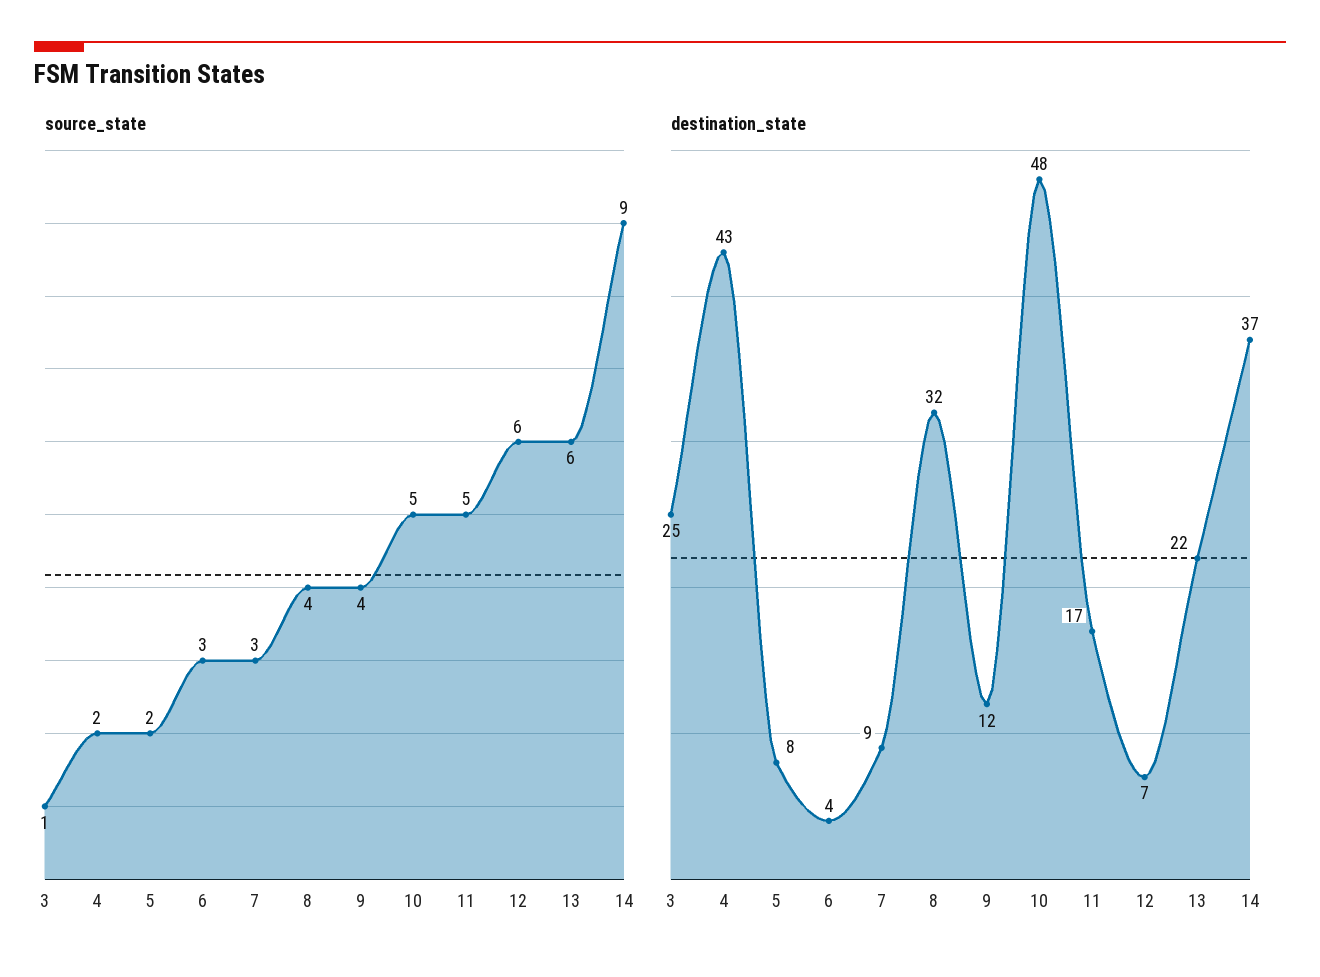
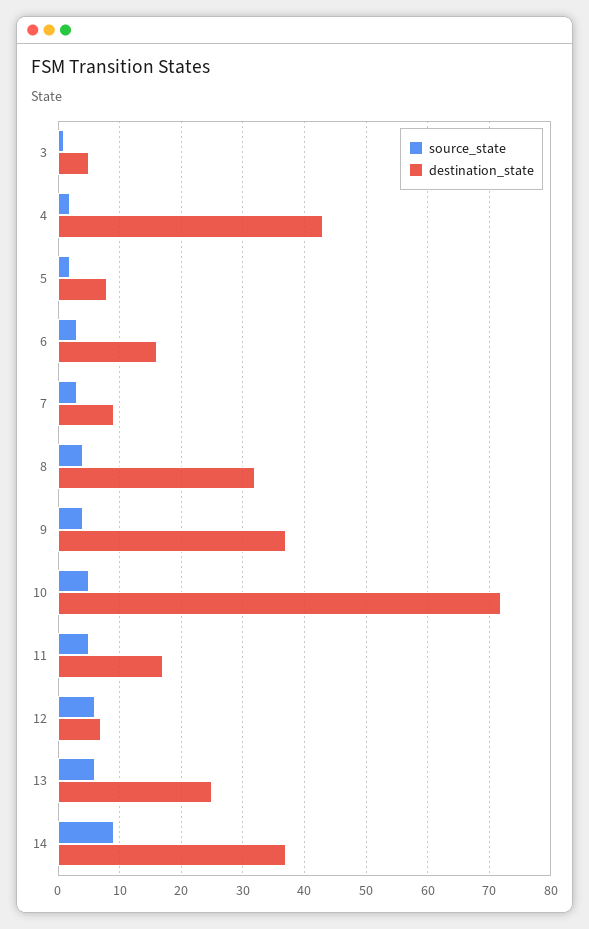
destination_state, 3: 25 -> 5
destination_state, 6: 4 -> 16
destination_state, 9: 12 -> 37
destination_state, 10: 48 -> 72
destination_state, 13: 22 -> 25

